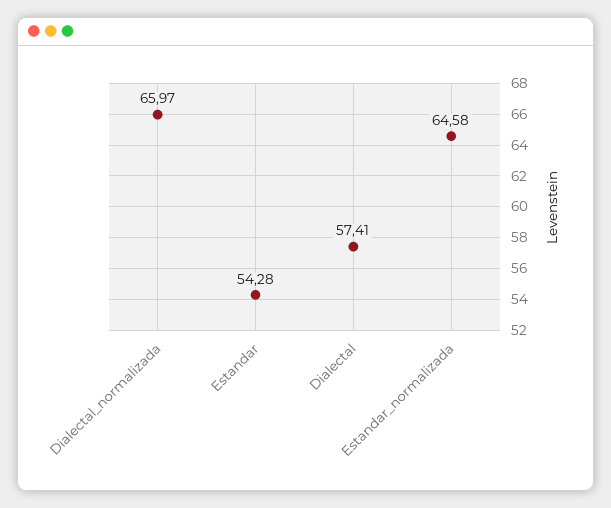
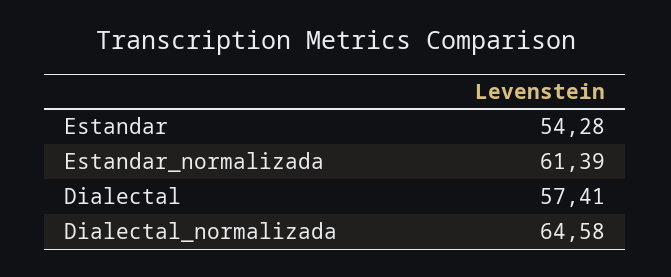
Dialectal_normalizada: 65.97 -> 64.58
Estandar_normalizada: 64.58 -> 61.39

